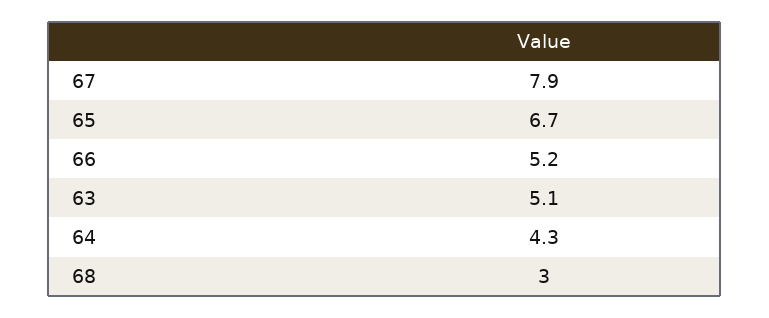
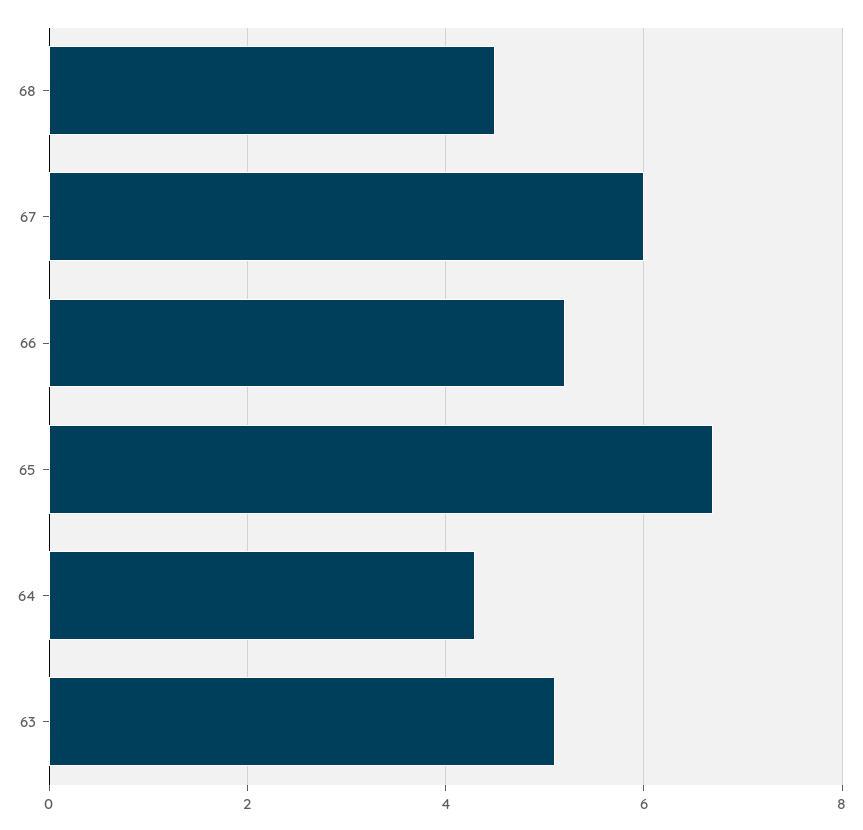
67: 7.9 -> 6
68: 3 -> 4.5

